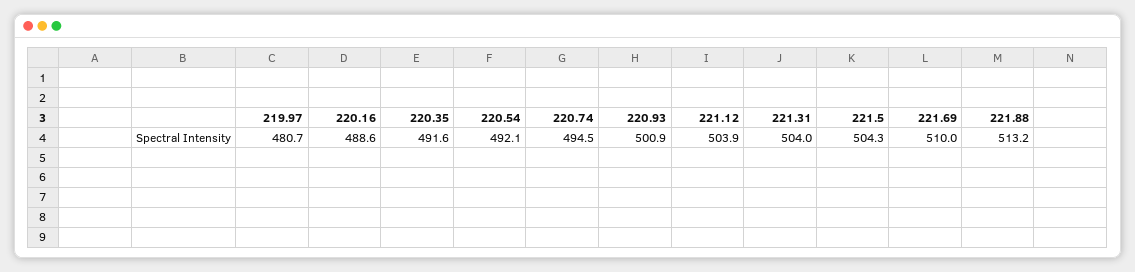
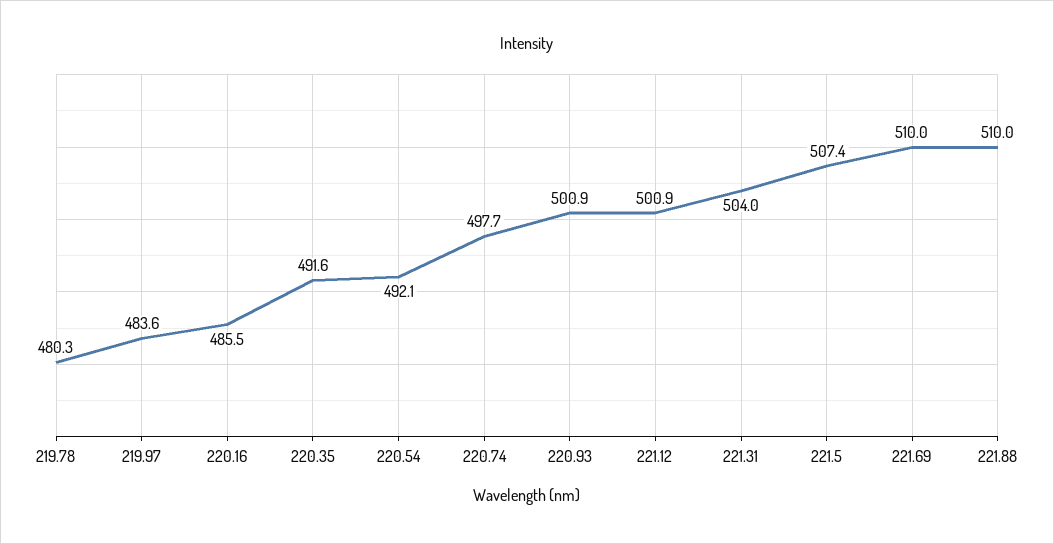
219.97: 480.7 -> 483.6
220.16: 488.6 -> 485.5
220.74: 494.5 -> 497.7
221.12: 503.9 -> 500.9
221.5: 504.3 -> 507.4
221.88: 513.2 -> 510
219.78: none -> 480.3

